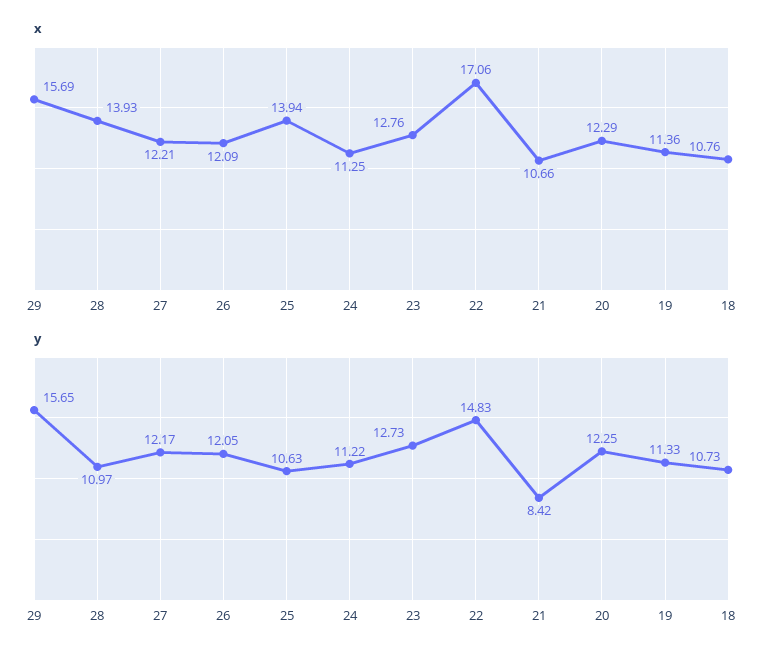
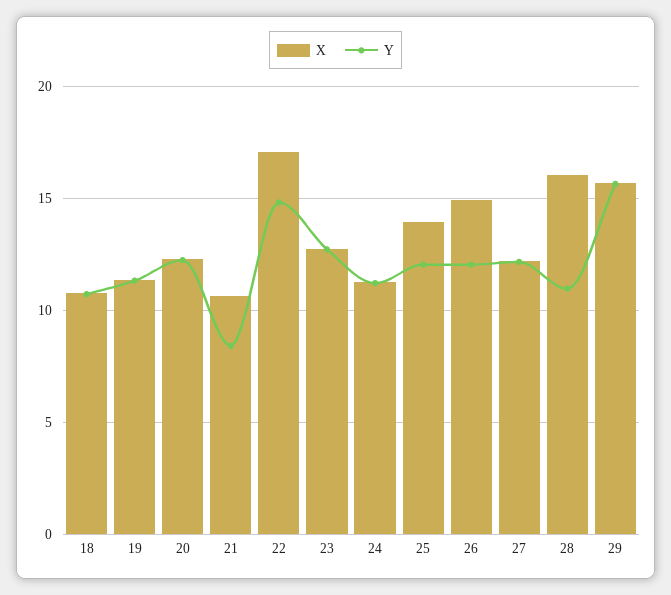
x, 28: 13.93 -> 16
x, 26: 12.09 -> 15
y, 25: 10.63 -> 12

